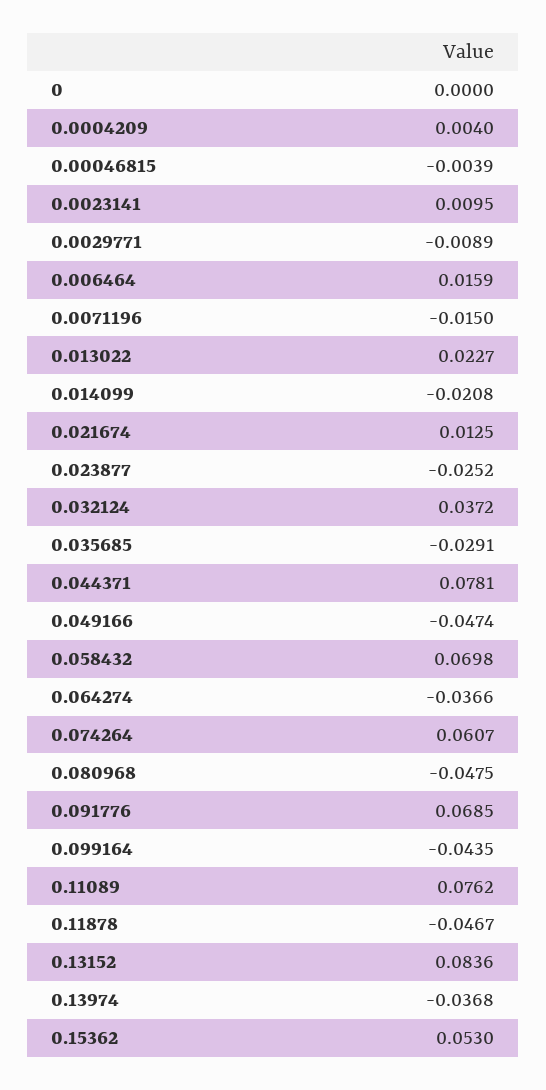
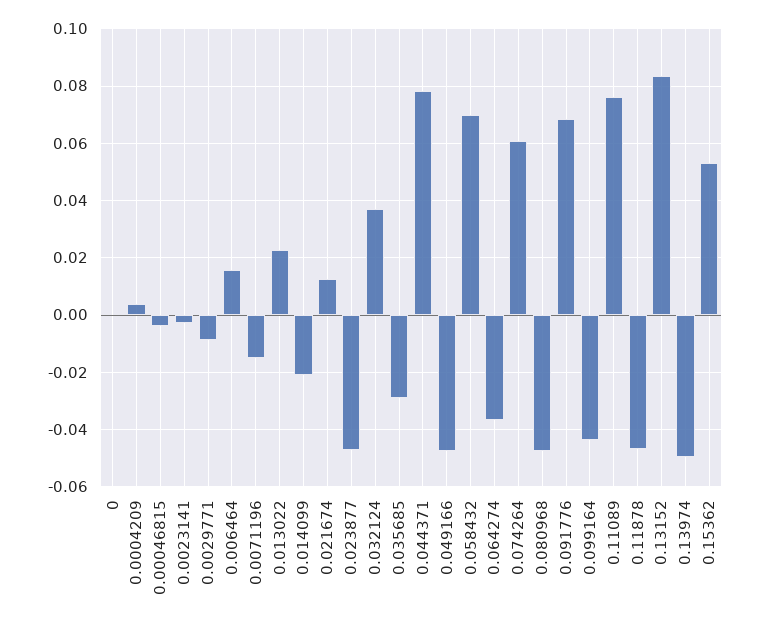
0.0023141: 0.0095 -> -0.0025
0.023877: -0.0252 -> -0.0475
0.13974: -0.0368 -> -0.05

